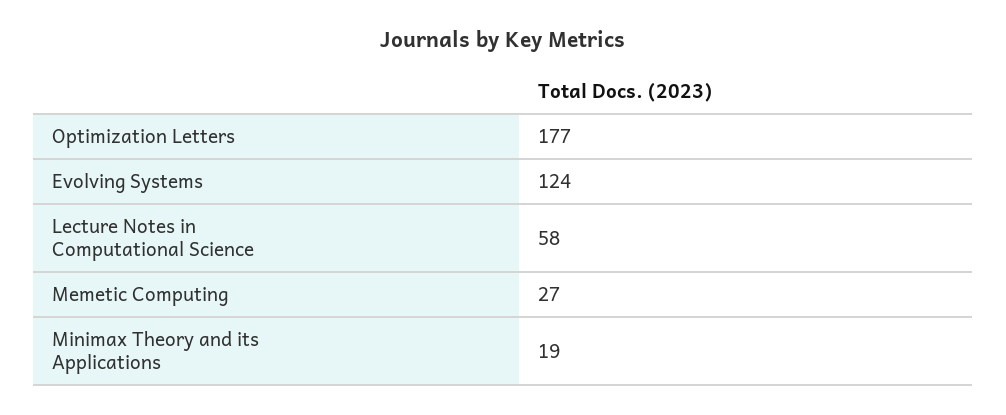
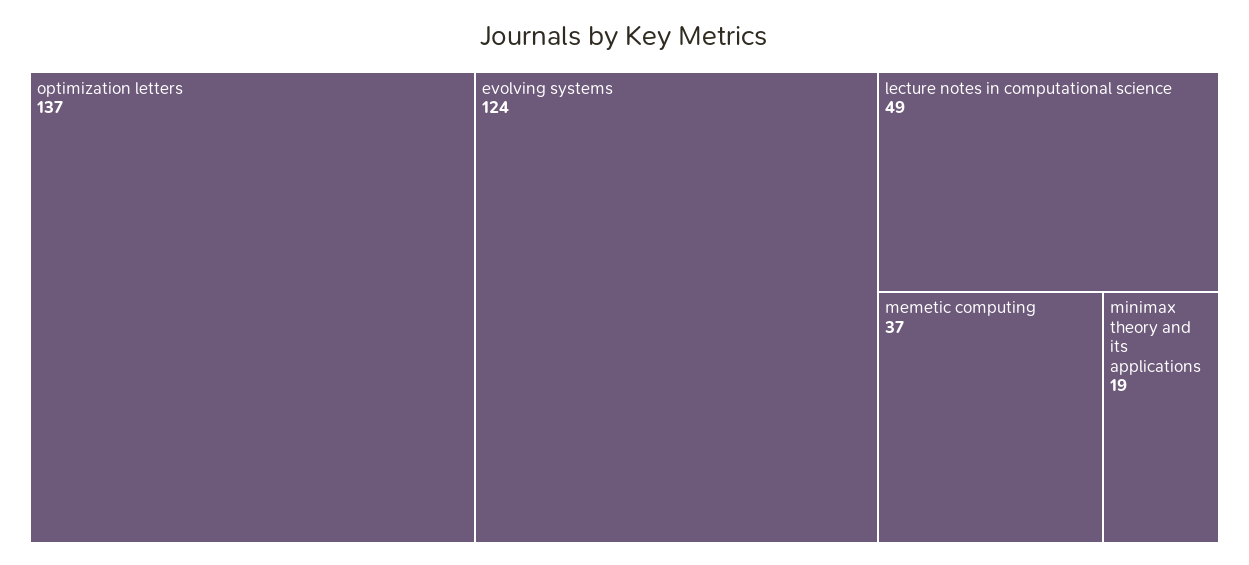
Optimization Letters: 177 -> 137
Lecture Notes in Computational Science: 58 -> 49
Memetic Computing: 27 -> 37

